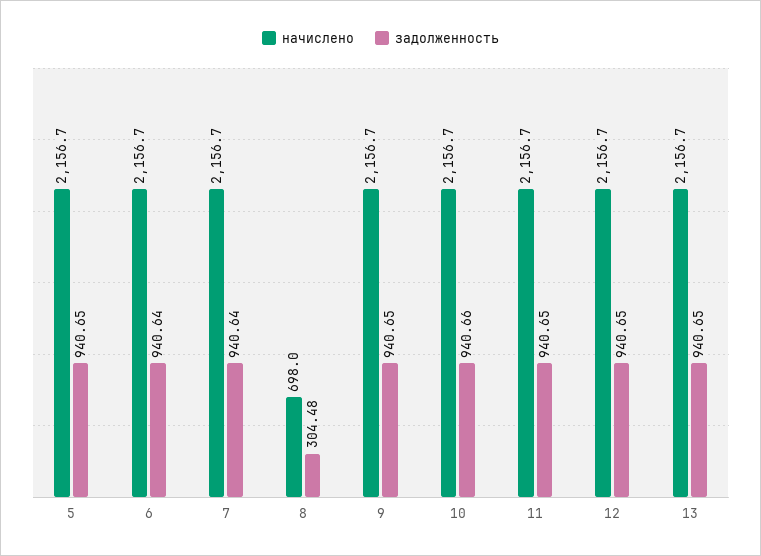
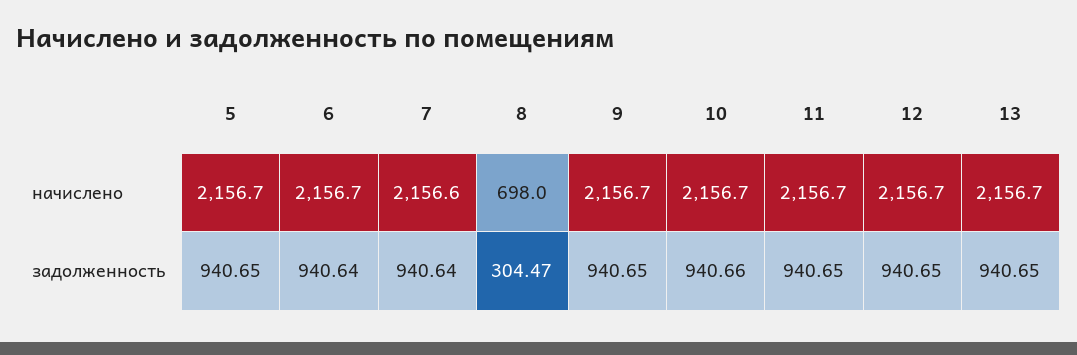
начислено, 7: 2156.7 -> 2156.6
задолженность, 8: 304.48 -> 304.47

